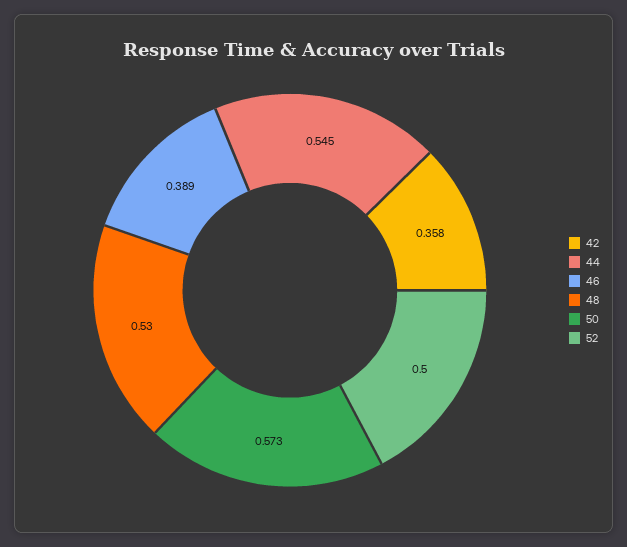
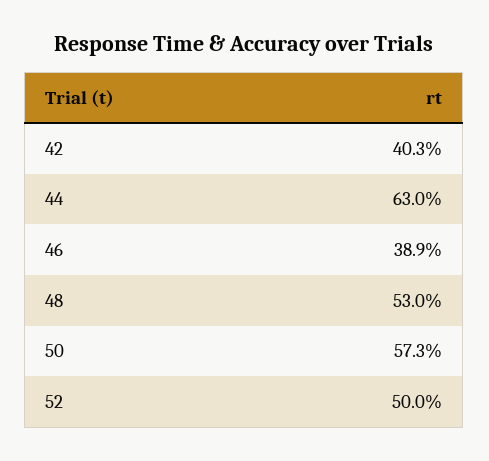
42: 0.358 -> 0.403
44: 0.545 -> 0.63

